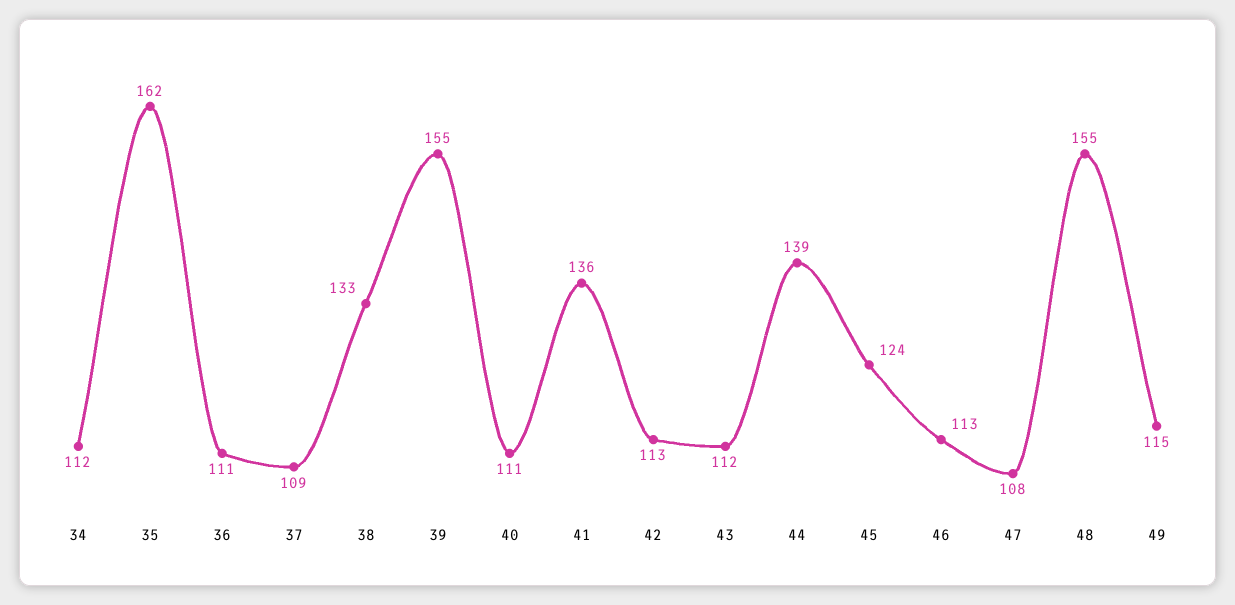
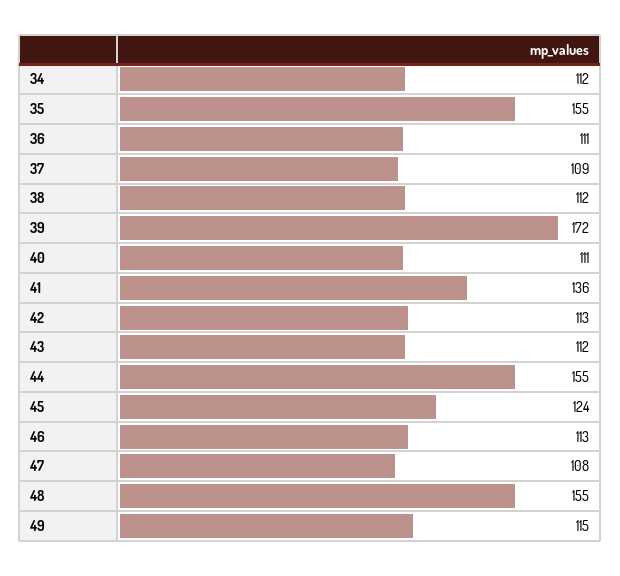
35: 162 -> 155
38: 133 -> 112
39: 155 -> 172
44: 139 -> 155

